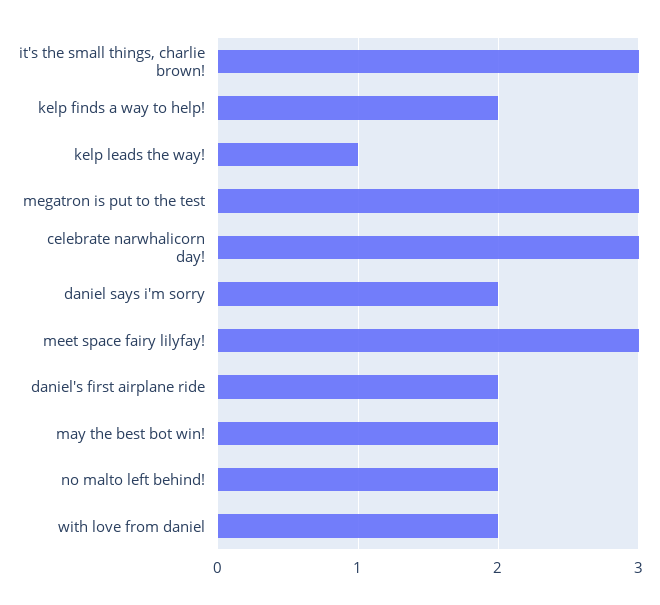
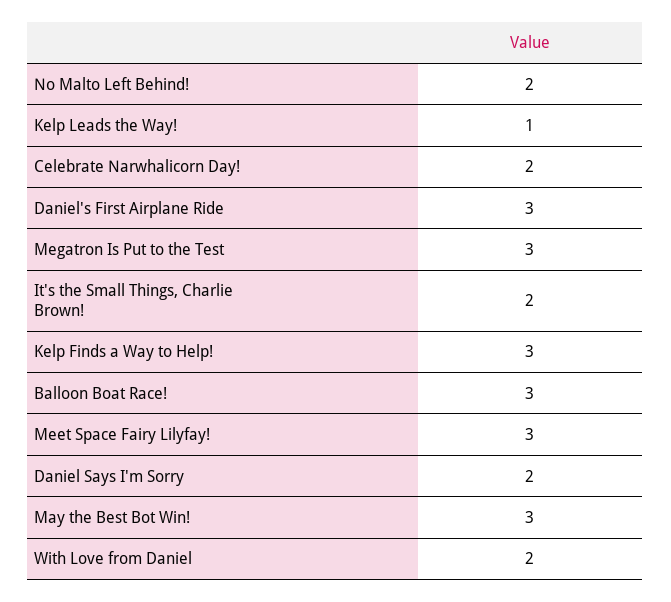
it's the small things, charlie brown!: 3 -> 2
kelp finds a way to help!: 2 -> 3
celebrate narwhalicorn day!: 3 -> 2
daniel's first airplane ride: 2 -> 3
may the best bot win!: 2 -> 3
Balloon Boat Race!: none -> 3

